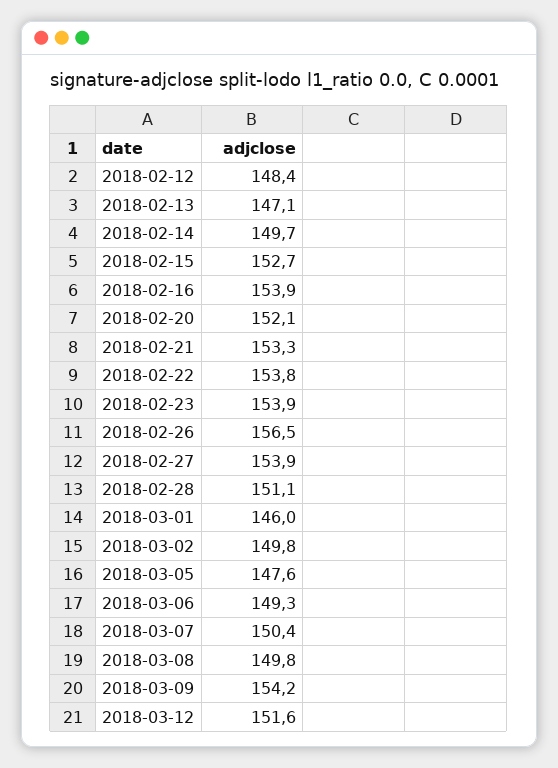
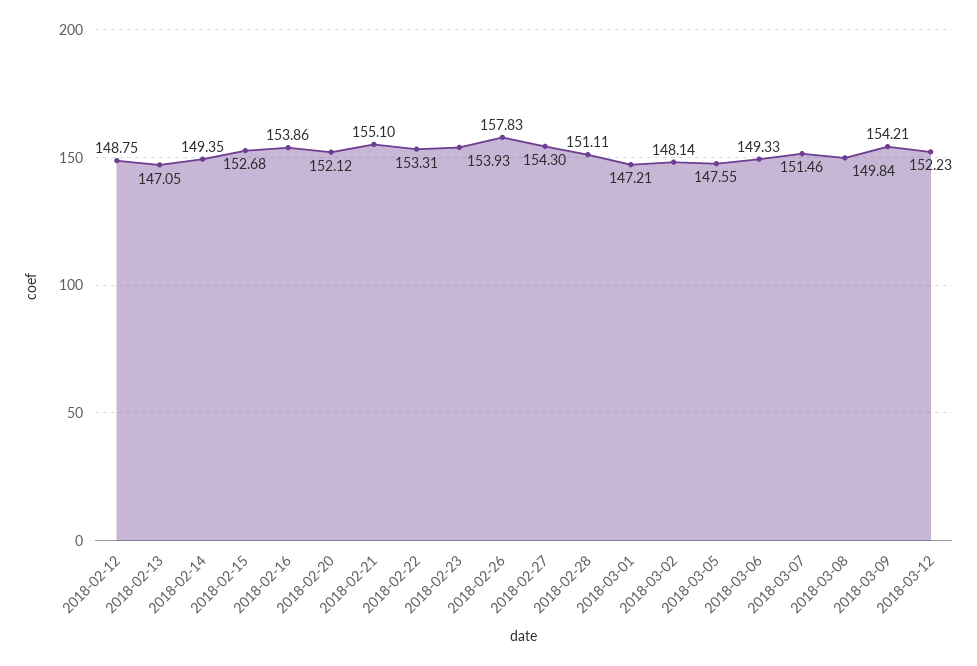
2018-02-12: 148.4 -> 148.75
2018-02-14: 149.7 -> 149.35
2018-02-21: 153.3 -> 155.1
2018-02-22: 153.8 -> 153.31
2018-02-26: 156.5 -> 157.83
2018-02-27: 153.9 -> 154.3
2018-03-01: 146 -> 147.21
2018-03-02: 149.8 -> 148.14
2018-03-07: 150.4 -> 151.46
2018-03-12: 151.6 -> 152.23

